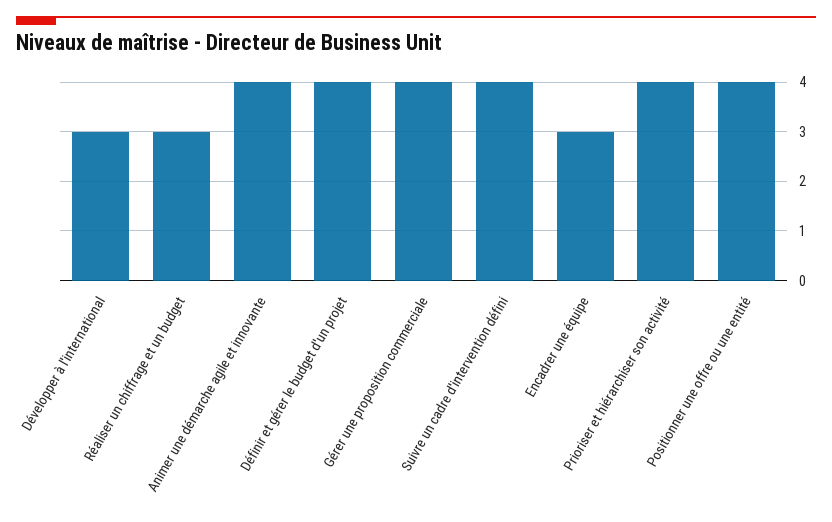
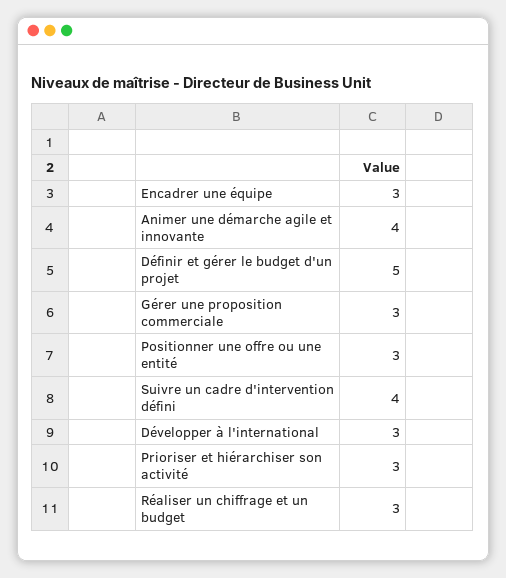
Définir et gérer le budget d'un projet: 4 -> 5
Gérer une proposition commerciale: 4 -> 3
Prioriser et hiérarchiser son activité: 4 -> 3
Positionner une offre ou une entité: 4 -> 3

